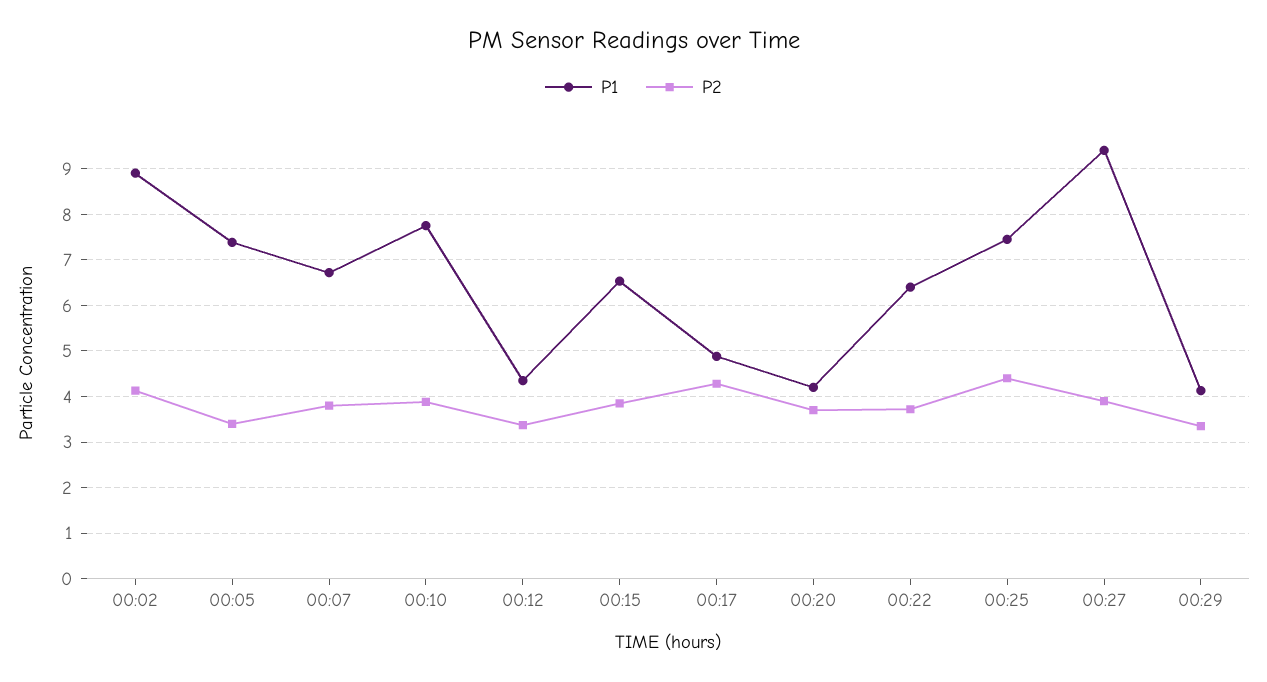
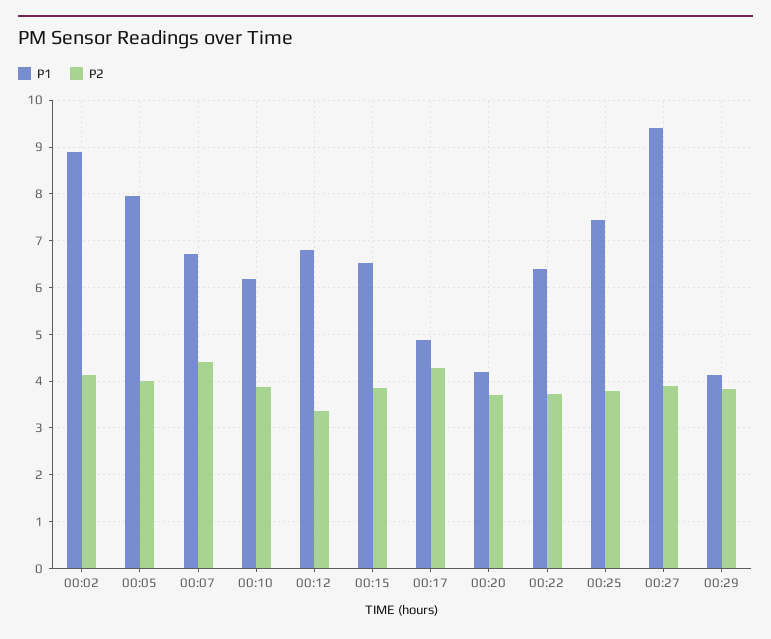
P1, 00:05: 7.4 -> 8
P2, 00:05: 3.4 -> 4
P2, 00:07: 3.8 -> 4.4
P1, 00:10: 7.8 -> 6.2
P1, 00:12: 4.4 -> 6.8
P2, 00:25: 4.4 -> 3.8
P2, 00:29: 3.4 -> 3.8

